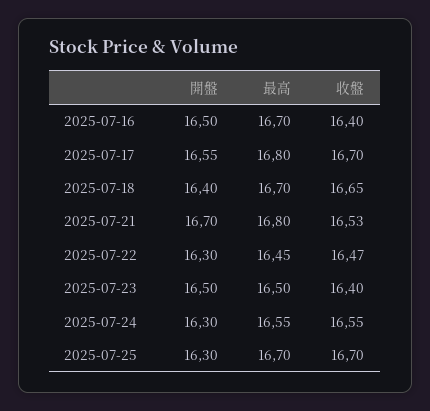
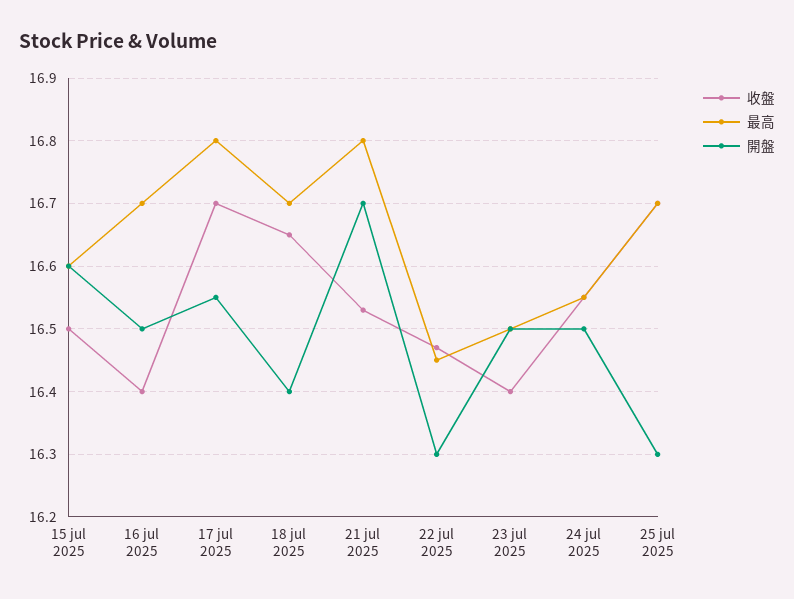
開盤, 2025-07-24: 16.3 -> 16.5
收盤, 15 jul 2025: none -> 16.5
最高, 15 jul 2025: none -> 16.6
開盤, 15 jul 2025: none -> 16.6

